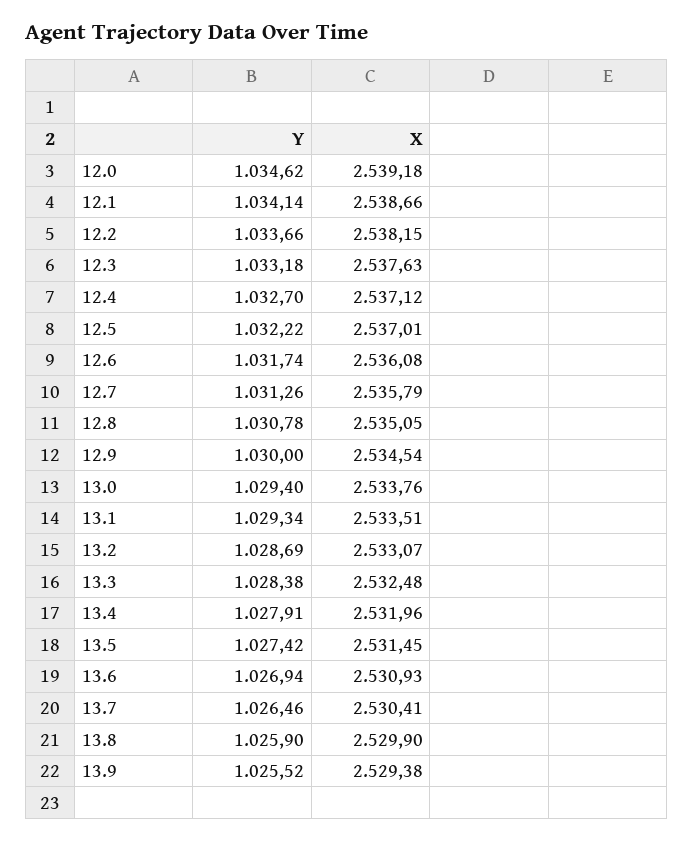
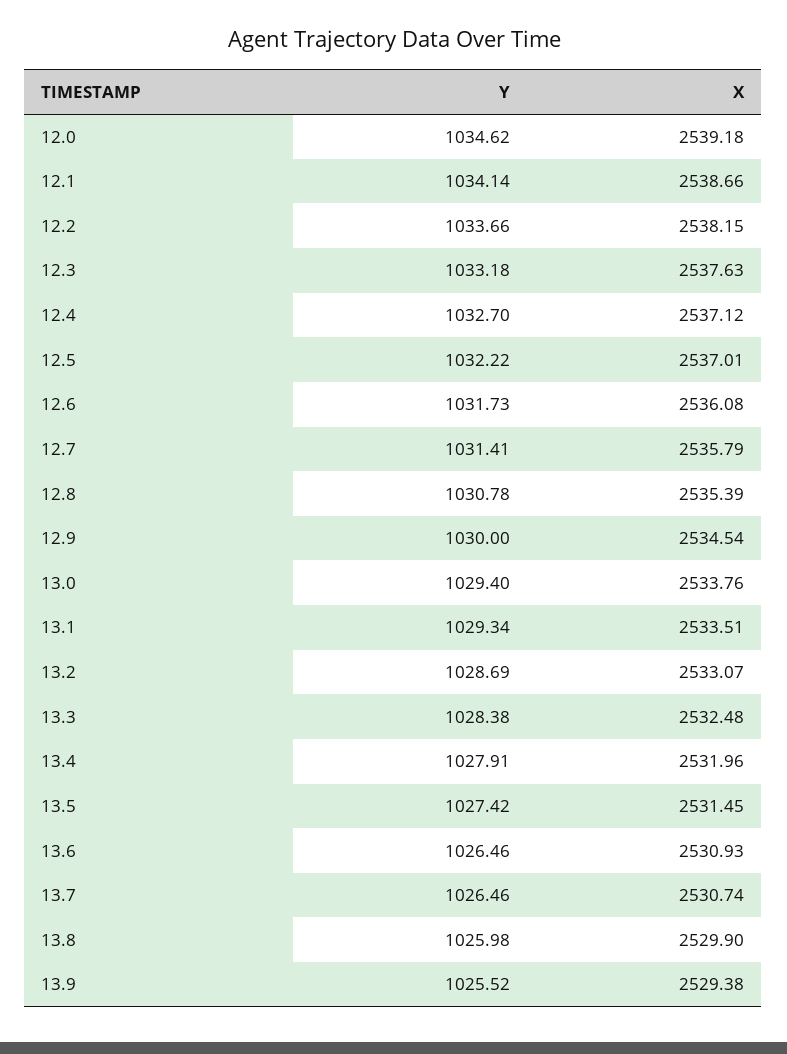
Y, 12.6: 1031.74 -> 1031.73
Y, 12.7: 1031.26 -> 1031.41
X, 12.8: 2535.05 -> 2535.39
Y, 13.6: 1026.94 -> 1026.46
X, 13.7: 2530.41 -> 2530.74
Y, 13.8: 1025.9 -> 1025.98

